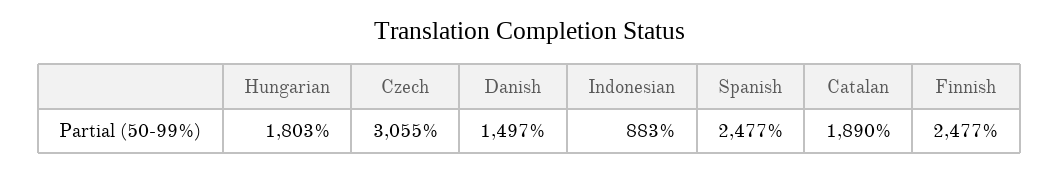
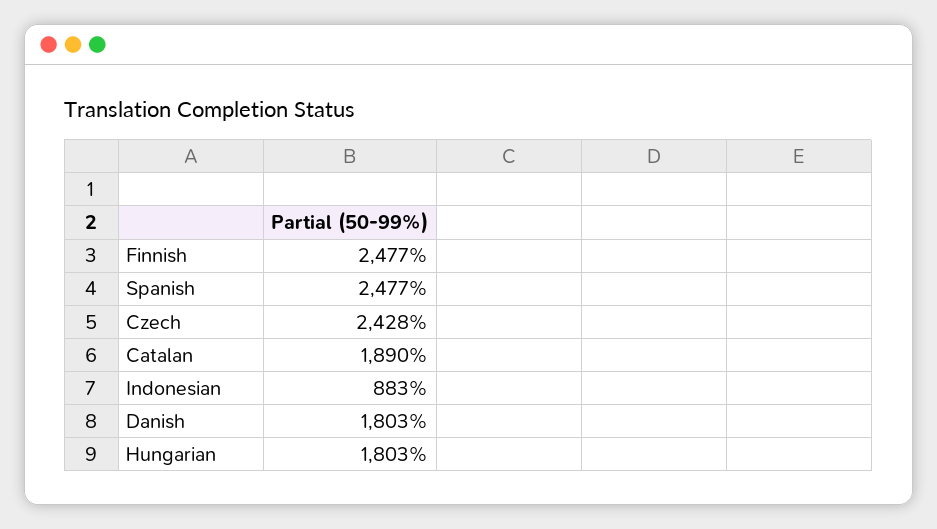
Czech: 3055 -> 2428
Danish: 1497 -> 1803

